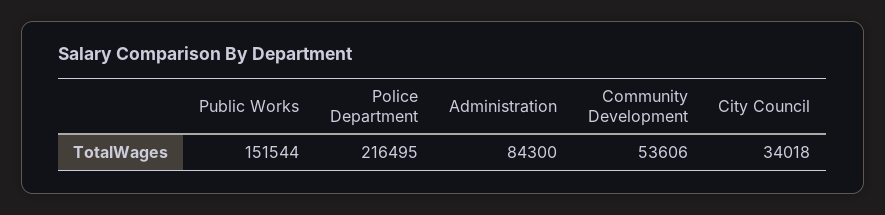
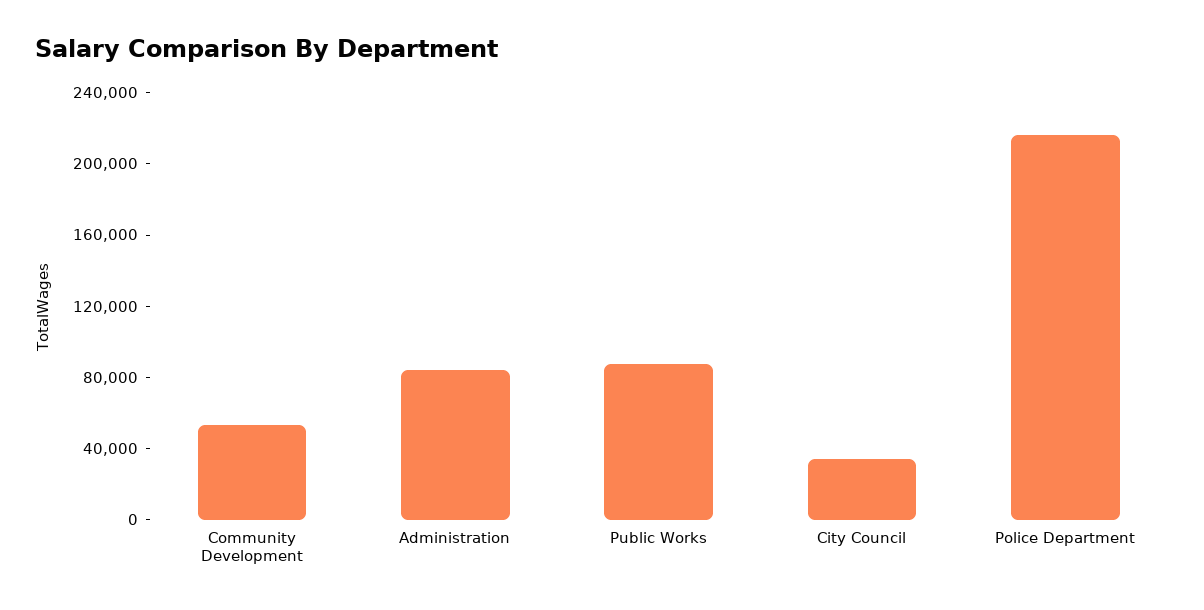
Public Works: 151544 -> 90000

